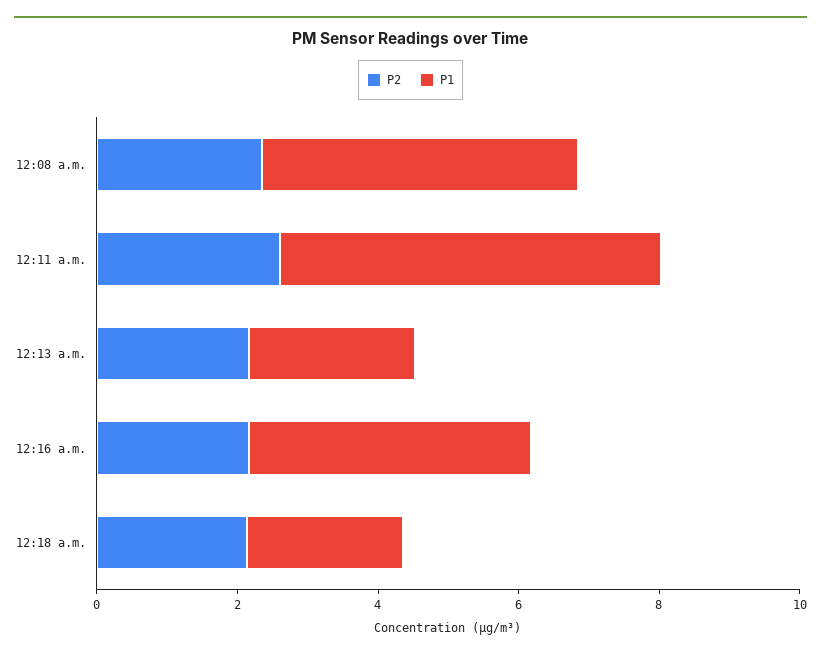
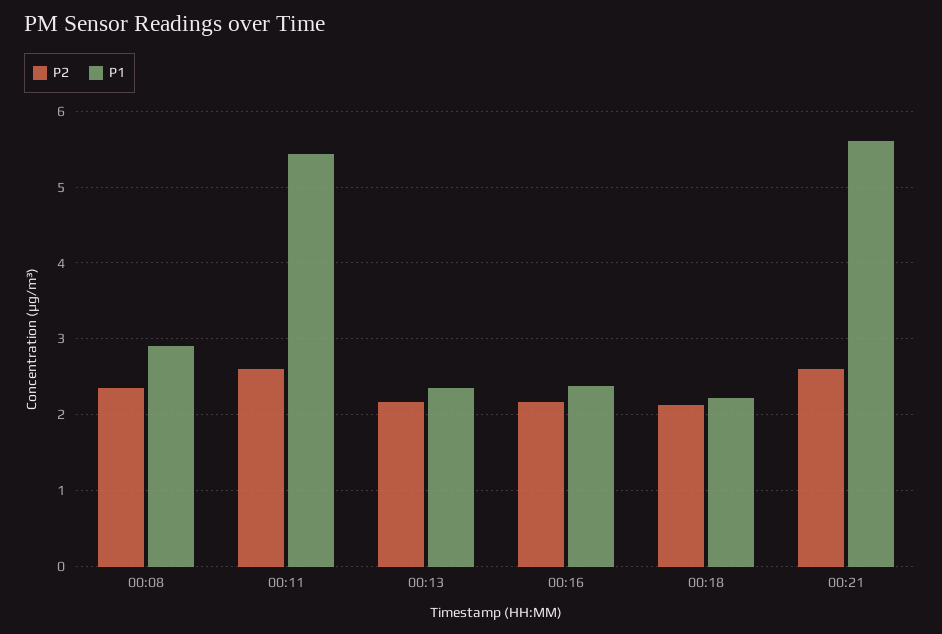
P1, 12:08 a.m.: 4.5 -> 2.9
P1, 12:16 a.m.: 4 -> 2.4
P2, 00:21: none -> 2.6
P1, 00:21: none -> 5.6

